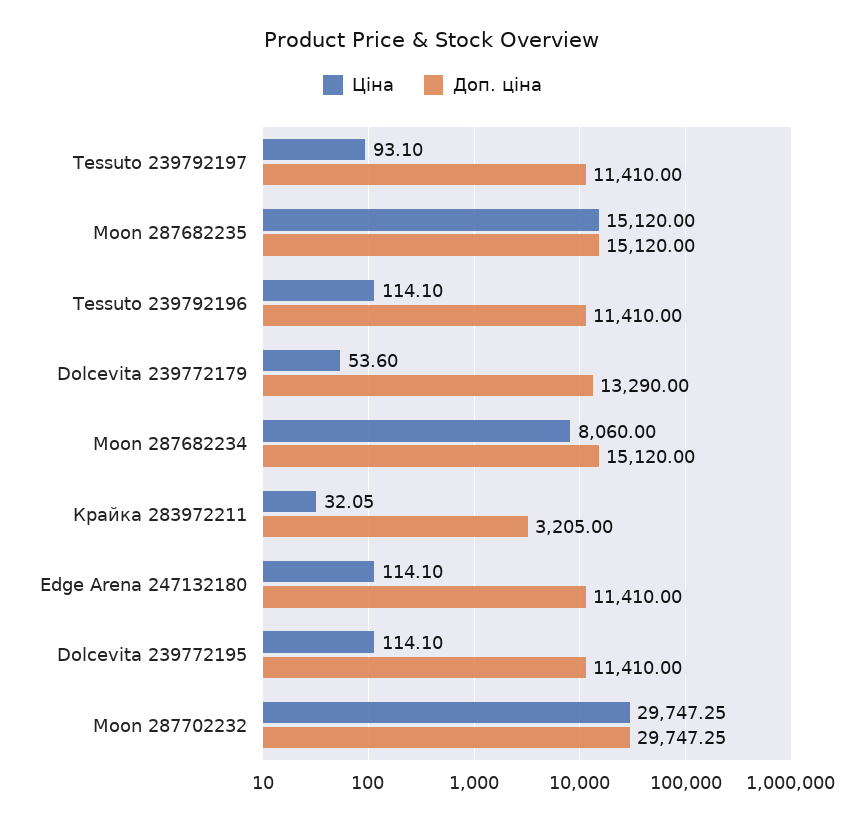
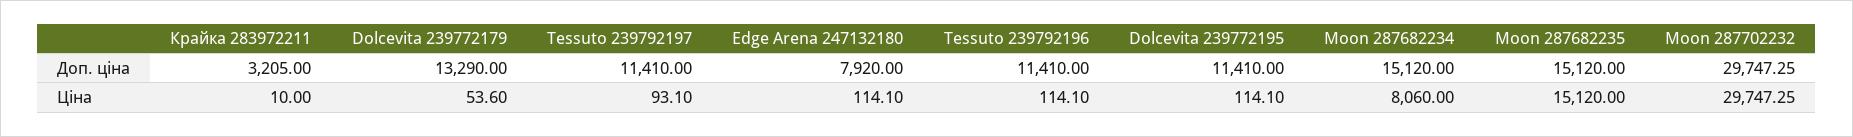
Ціна, Крайка 283972211: 32.05 -> 10
Доп. ціна, Edge Arena 247132180: 11410 -> 7920

